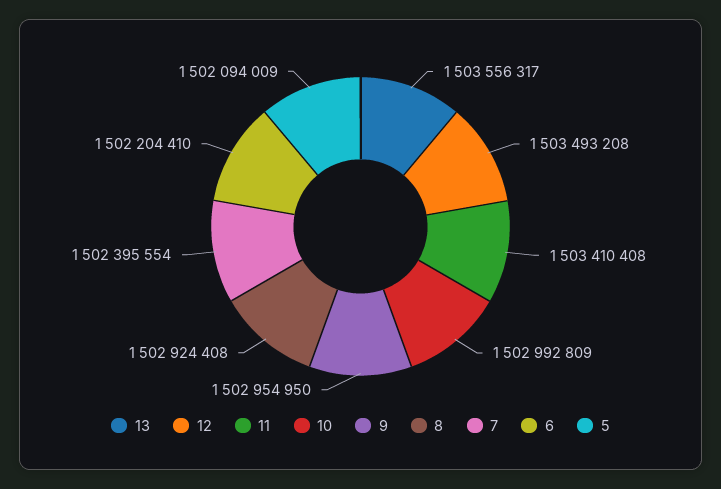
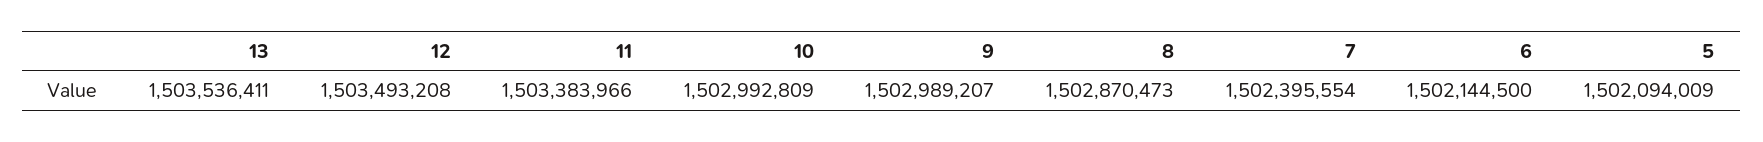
13: 1503556317 -> 1503536411
11: 1503410408 -> 1503383966
9: 1502954950 -> 1502989207
8: 1502924408 -> 1502870473
6: 1502204410 -> 1502144500

